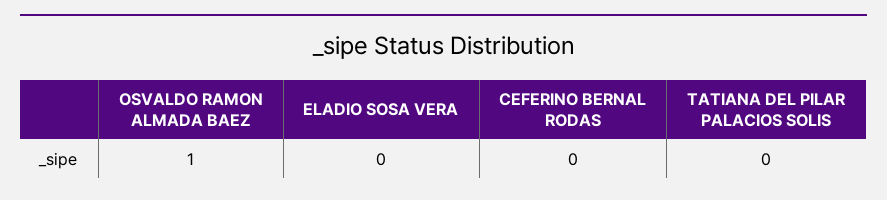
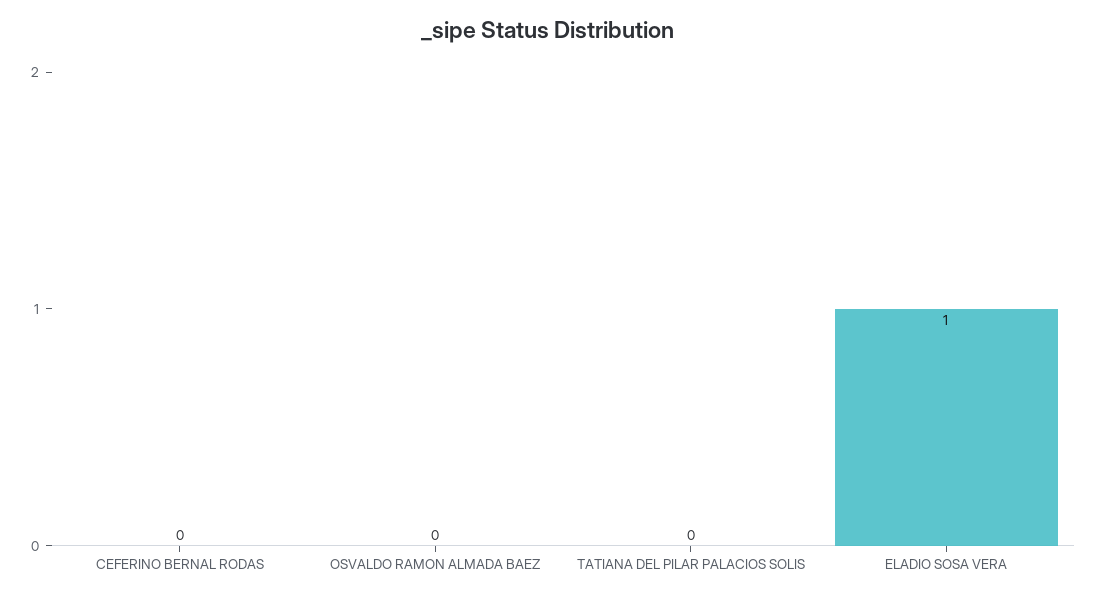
OSVALDO RAMON ALMADA BAEZ: 1 -> 0
ELADIO SOSA VERA: 0 -> 1

